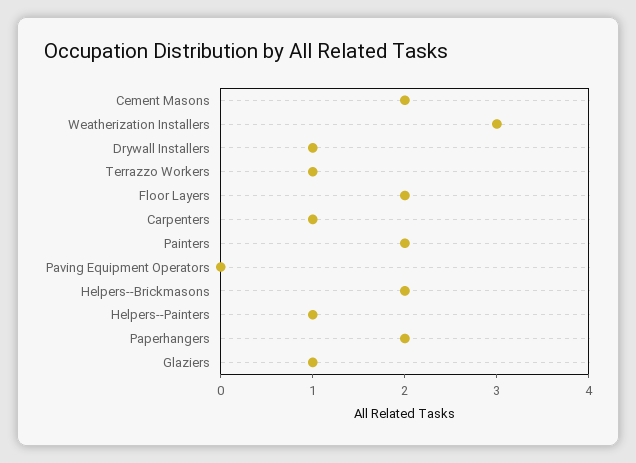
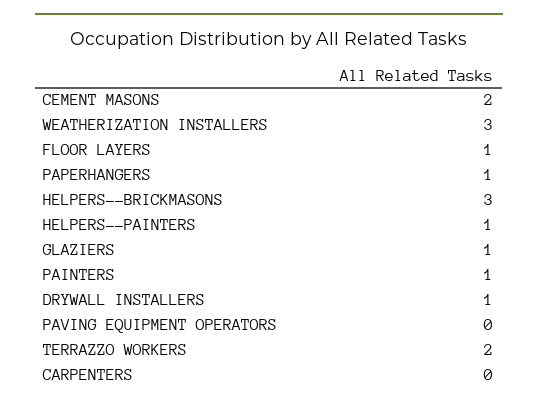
Terrazzo Workers: 1 -> 2
Floor Layers: 2 -> 1
Carpenters: 1 -> 0
Painters: 2 -> 1
Helpers--Brickmasons: 2 -> 3
Paperhangers: 2 -> 1

